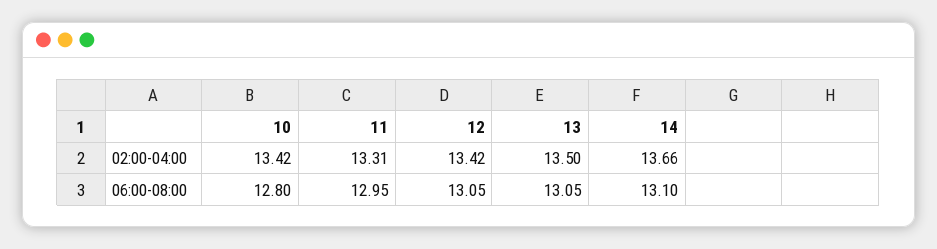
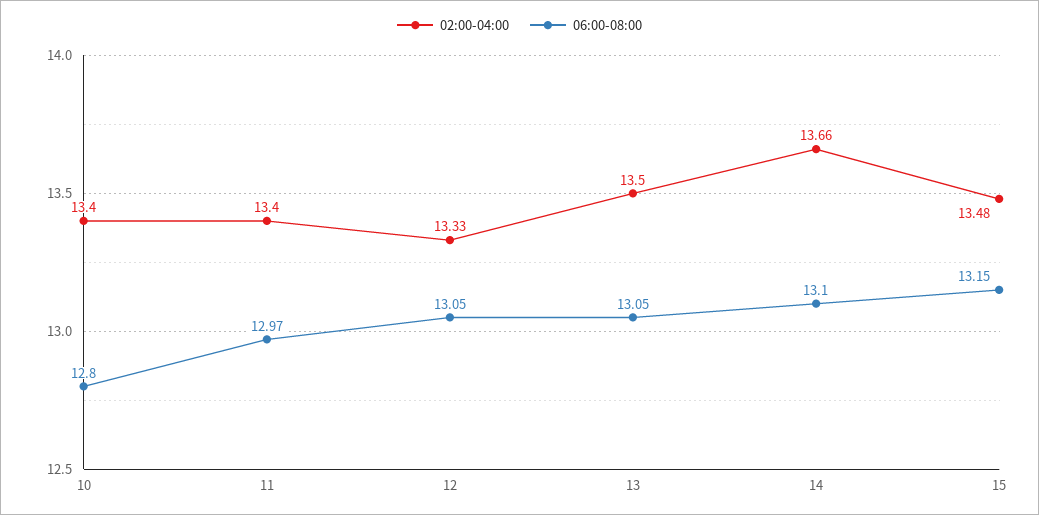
02:00-04:00, 10: 13.42 -> 13.4
02:00-04:00, 11: 13.31 -> 13.4
02:00-04:00, 12: 13.42 -> 13.33
06:00-08:00, 11: 12.95 -> 12.97
02:00-04:00, 15: none -> 13.48
06:00-08:00, 15: none -> 13.15

